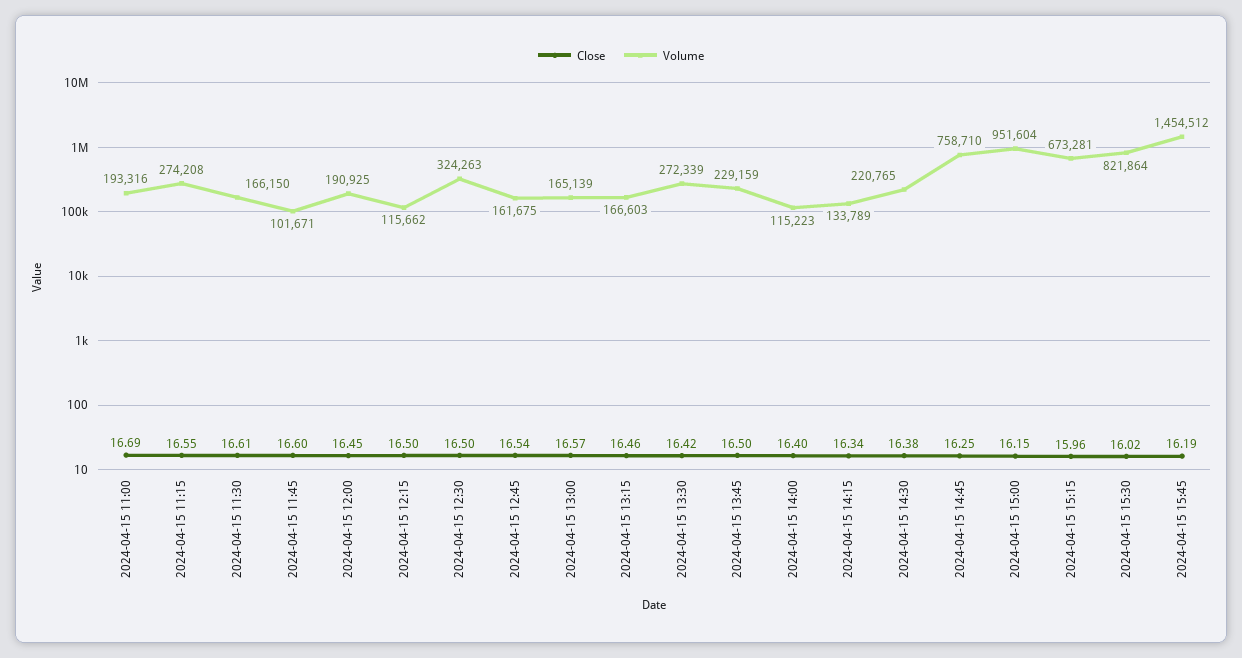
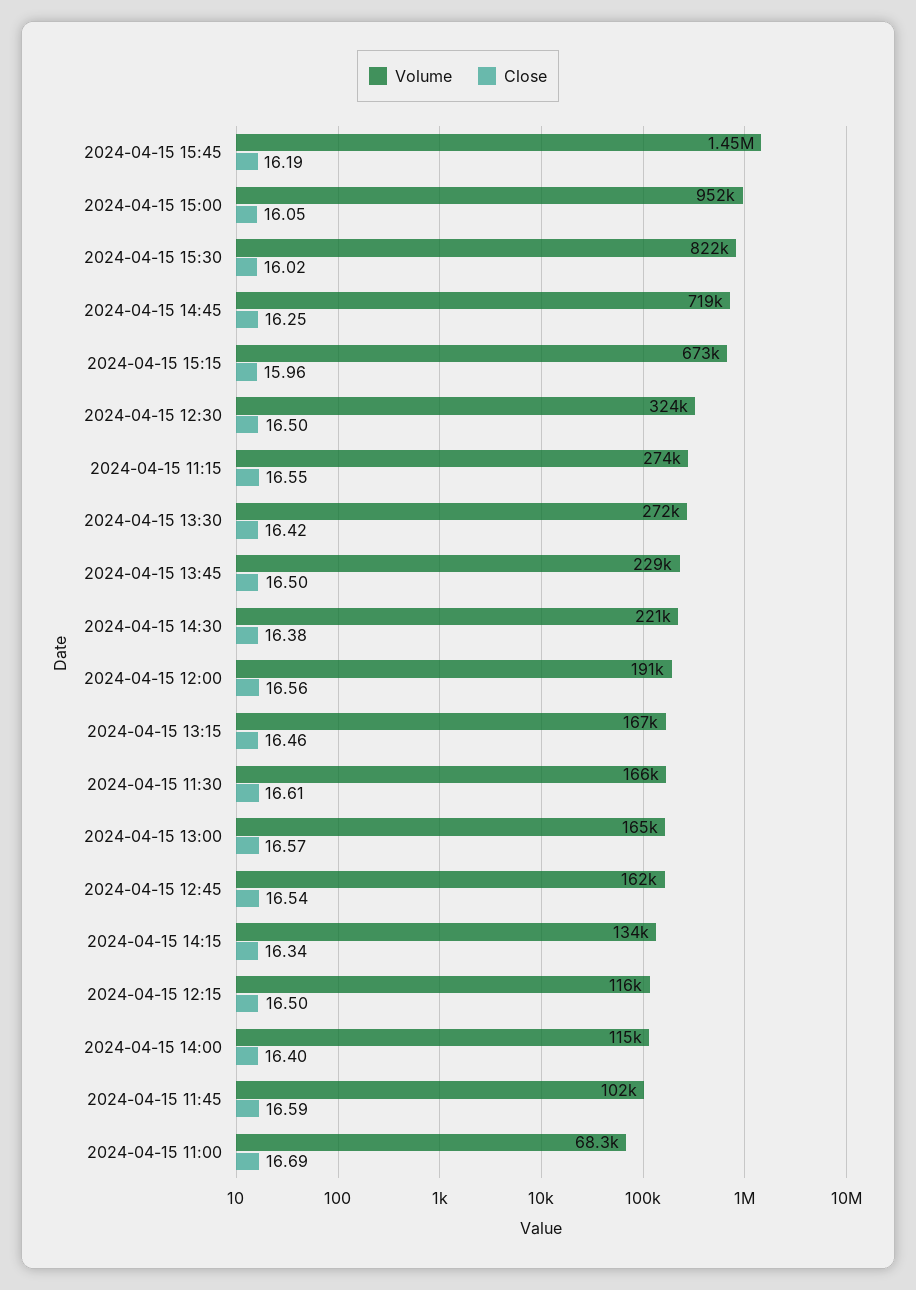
Volume, 2024-04-15 11:00: 193316 -> 68300
Close, 2024-04-15 11:45: 16.6 -> 16.59
Close, 2024-04-15 12:00: 16.45 -> 16.56
Volume, 2024-04-15 14:45: 758710 -> 719000
Close, 2024-04-15 15:00: 16.15 -> 16.05

